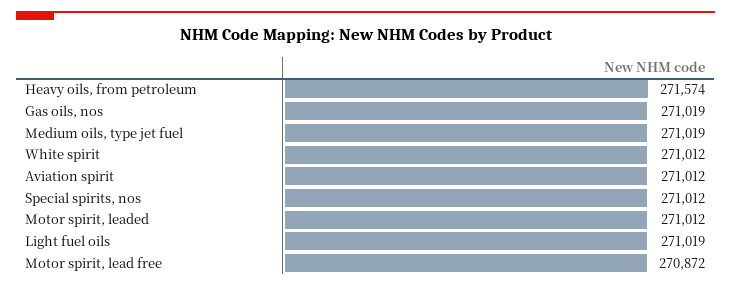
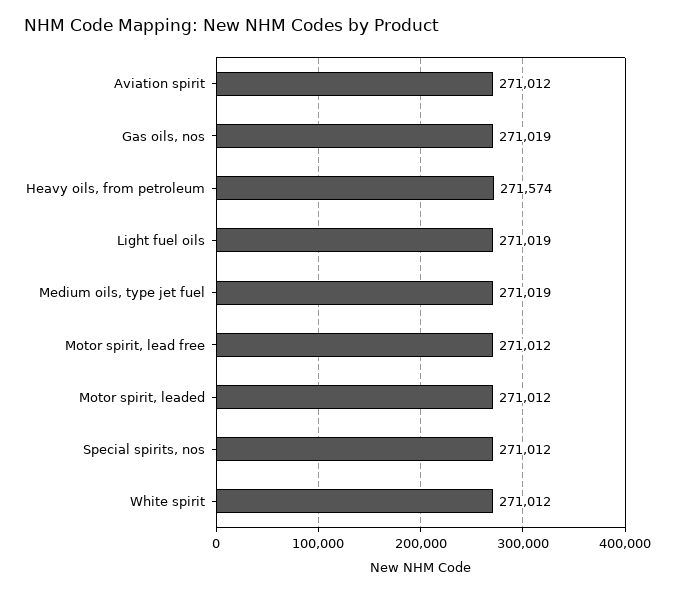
Motor spirit, lead free: 270872 -> 271012

